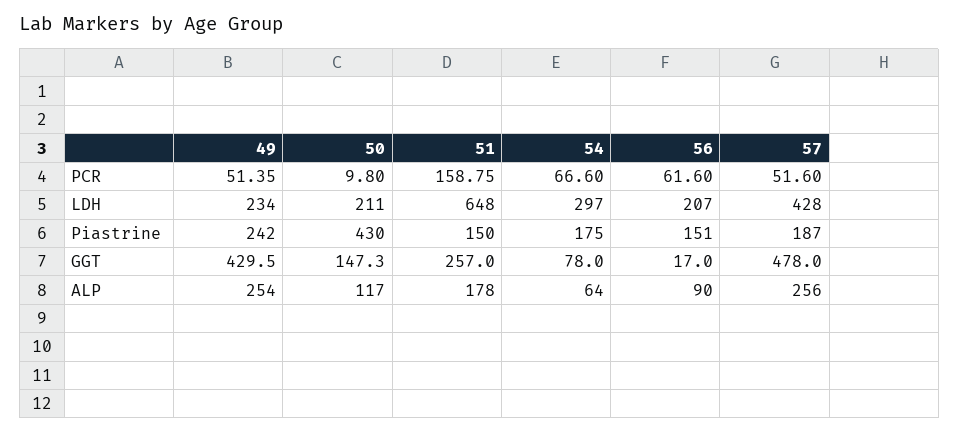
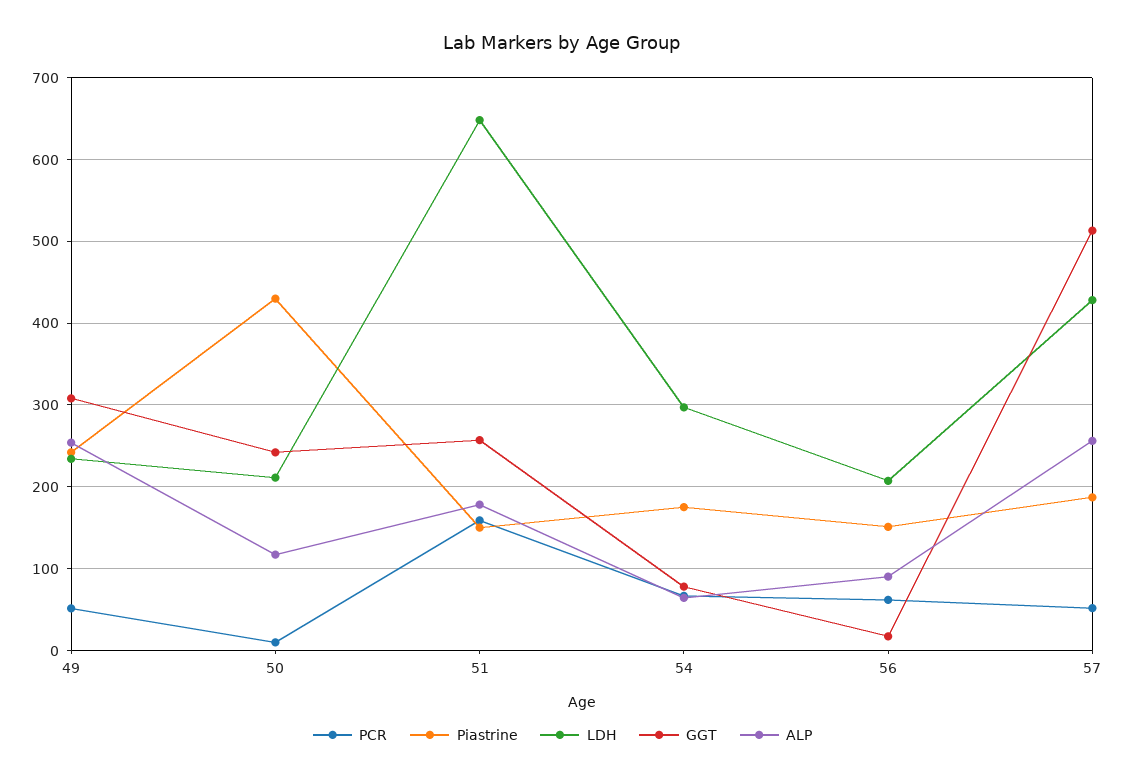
GGT, 49: 429.5 -> 310
GGT, 50: 147.3 -> 240
GGT, 57: 478 -> 510

